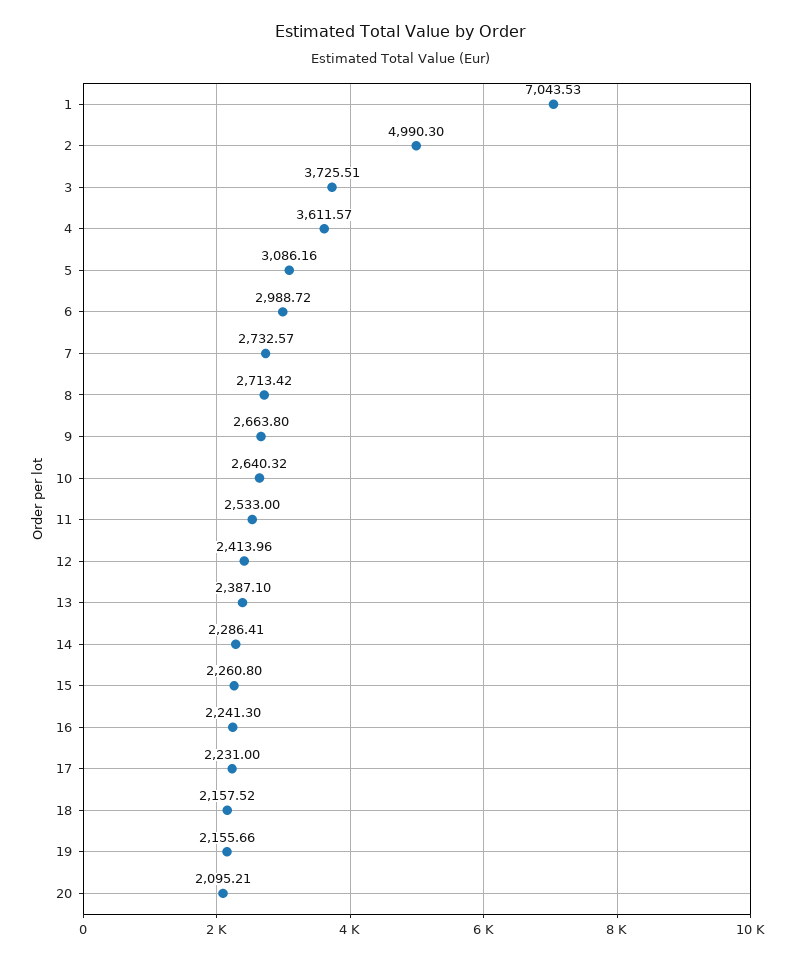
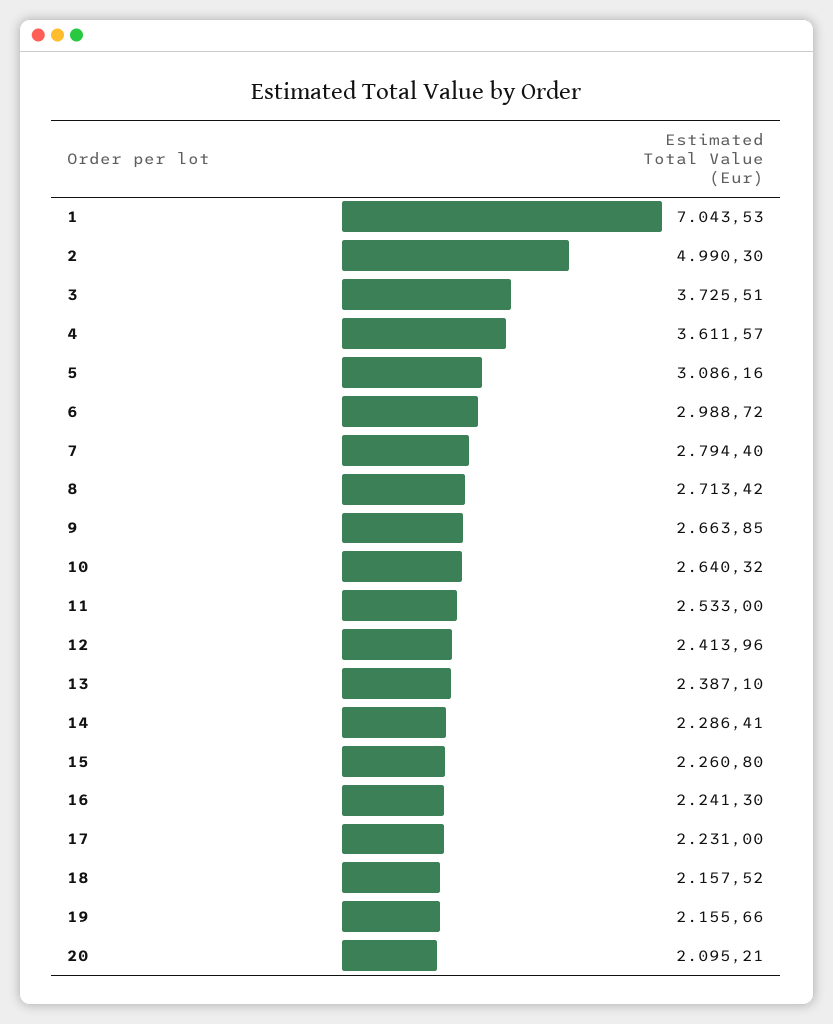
7: 2732.57 -> 2794.4
9: 2663.8 -> 2663.85

